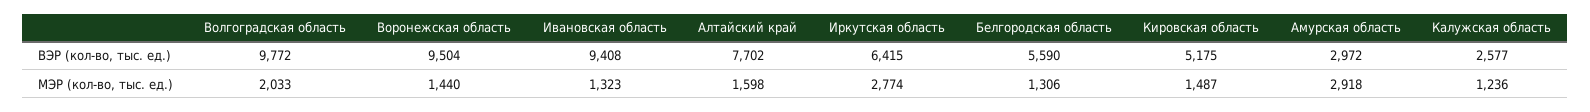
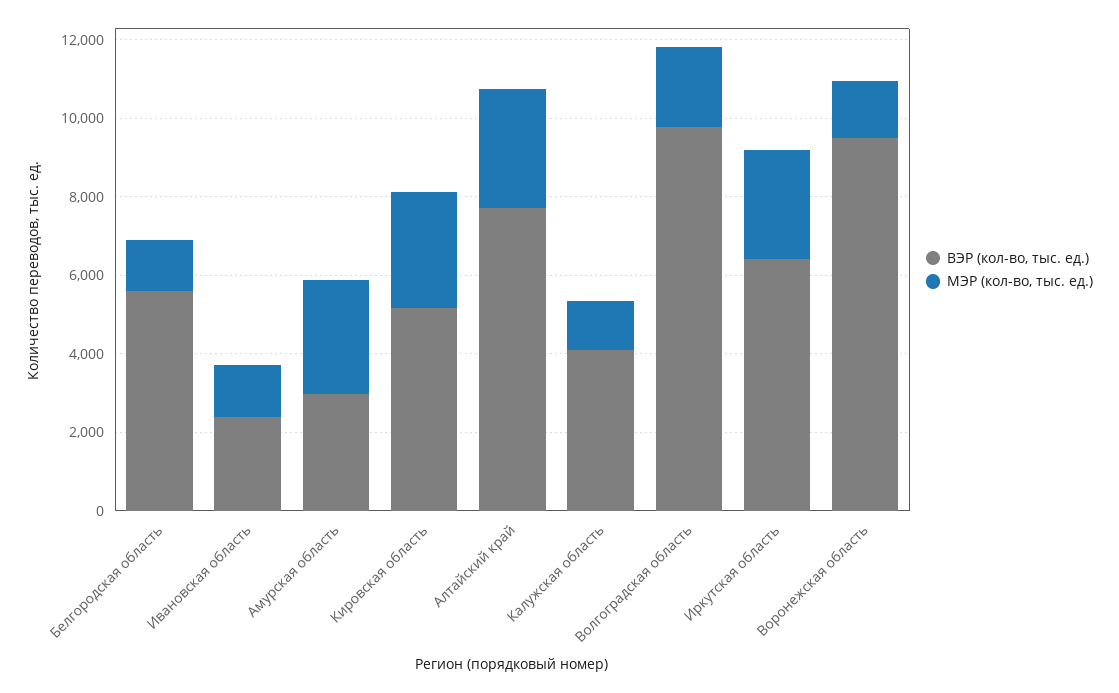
ВЭР (кол-во, тыс. ед.), Ивановская область: 9408 -> 2500
ВЭР (кол-во, тыс. ед.), Калужская область: 2577 -> 4000
МЭР (кол-во, тыс. ед.), Алтайский край: 1598 -> 3000
МЭР (кол-во, тыс. ед.), Кировская область: 1487 -> 3000

